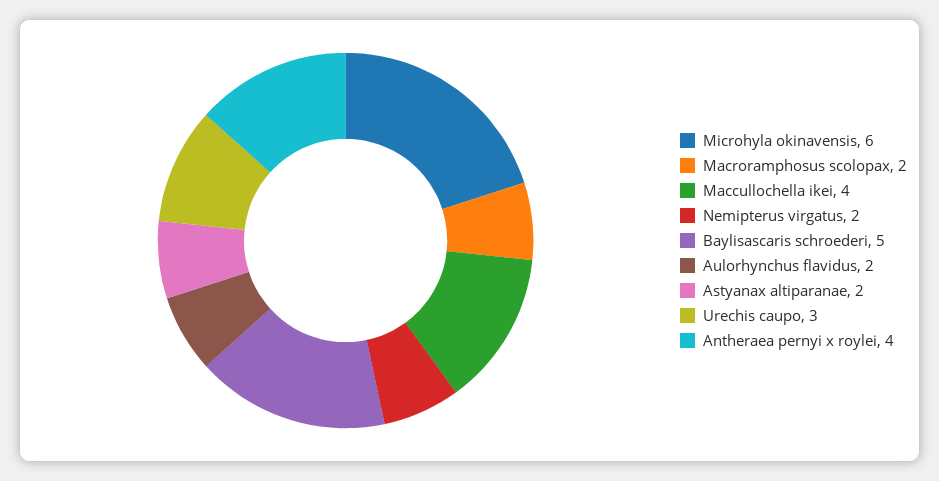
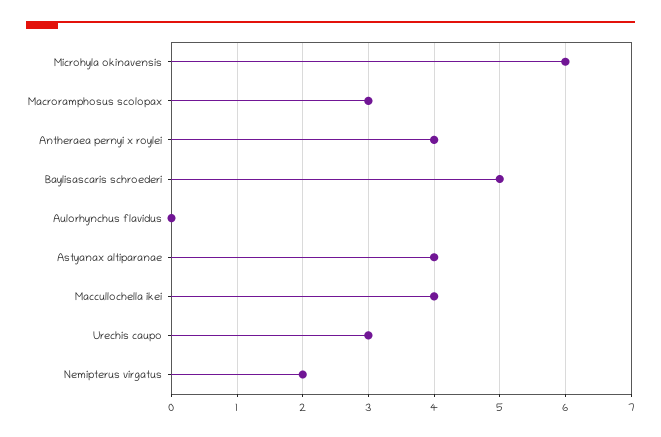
Macroramphosus scolopax: 2 -> 3
Aulorhynchus flavidus: 2 -> 0
Astyanax altiparanae: 2 -> 4

